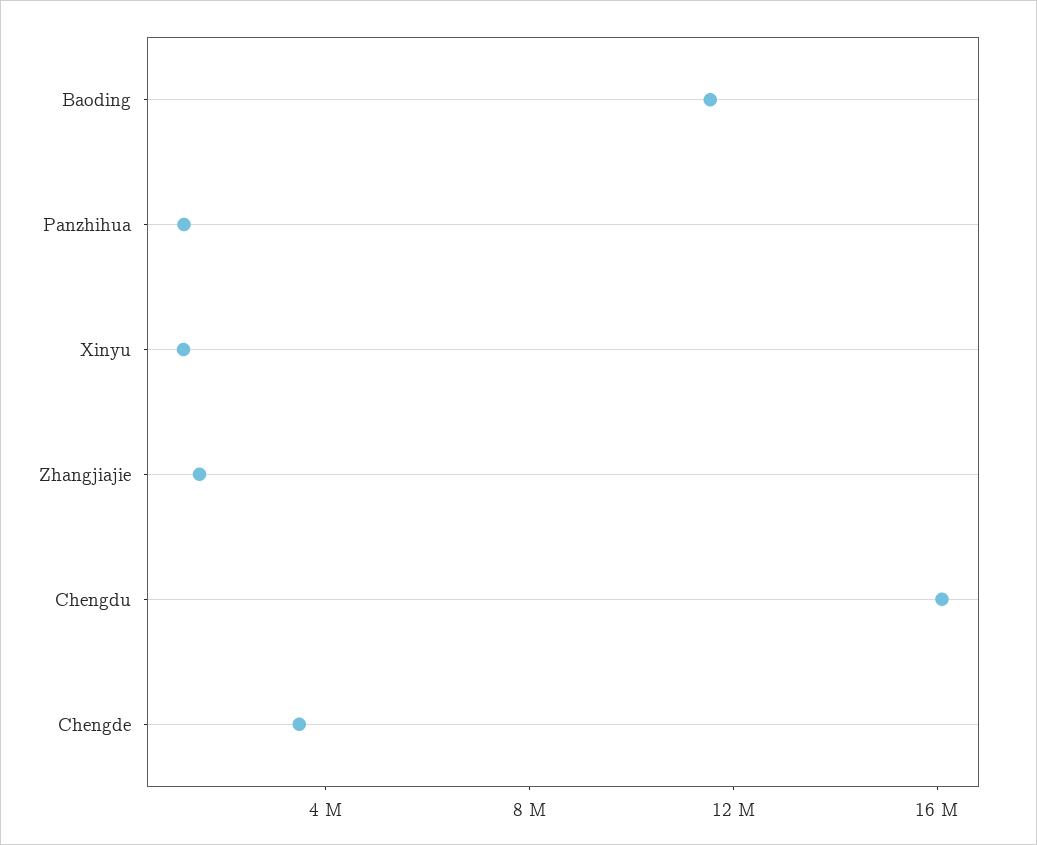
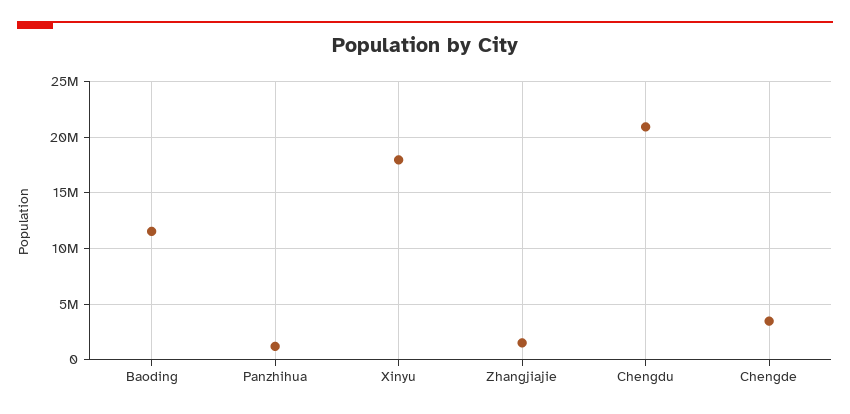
Xinyu: 1000000 -> 18000000
Chengdu: 16000000 -> 21000000

